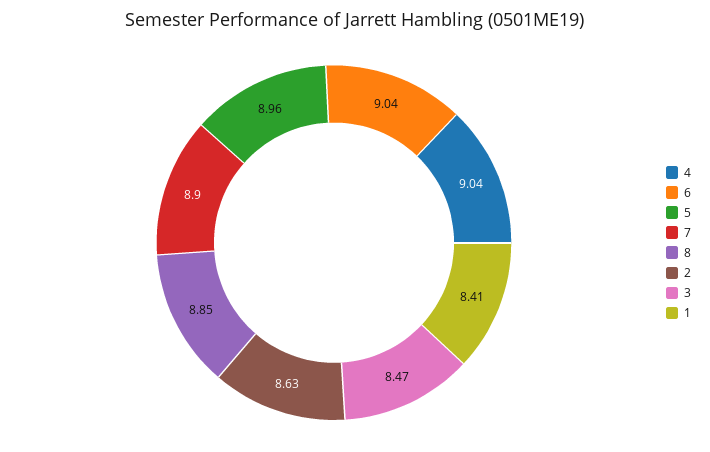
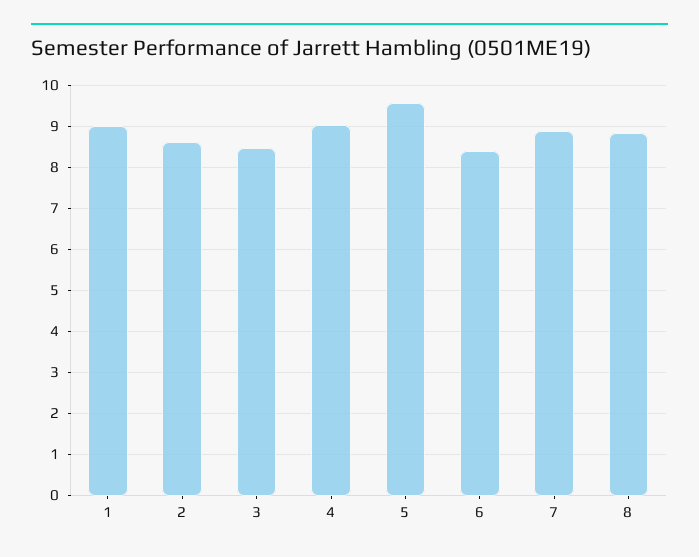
6: 9.04 -> 8.4
5: 8.96 -> 9.6
1: 8.41 -> 9

